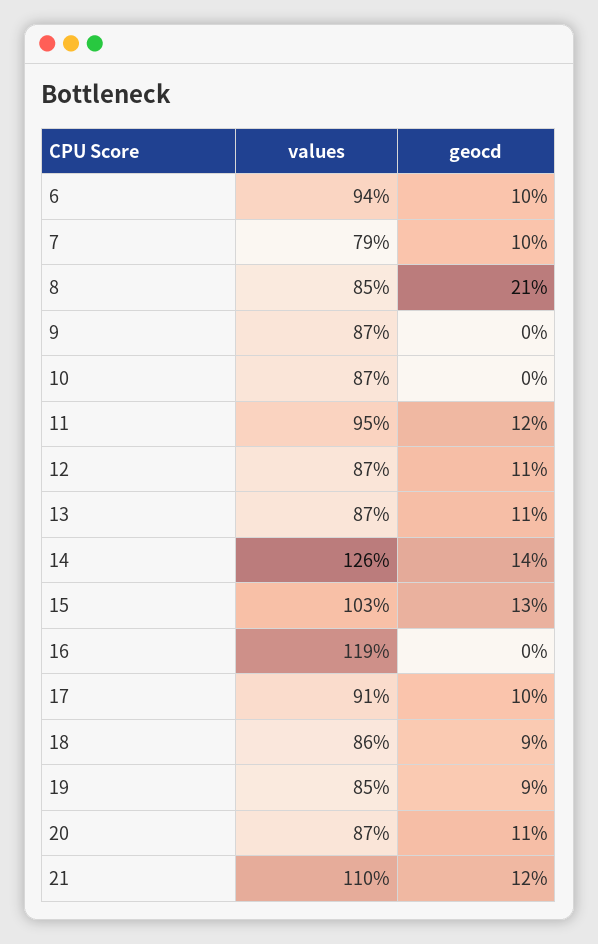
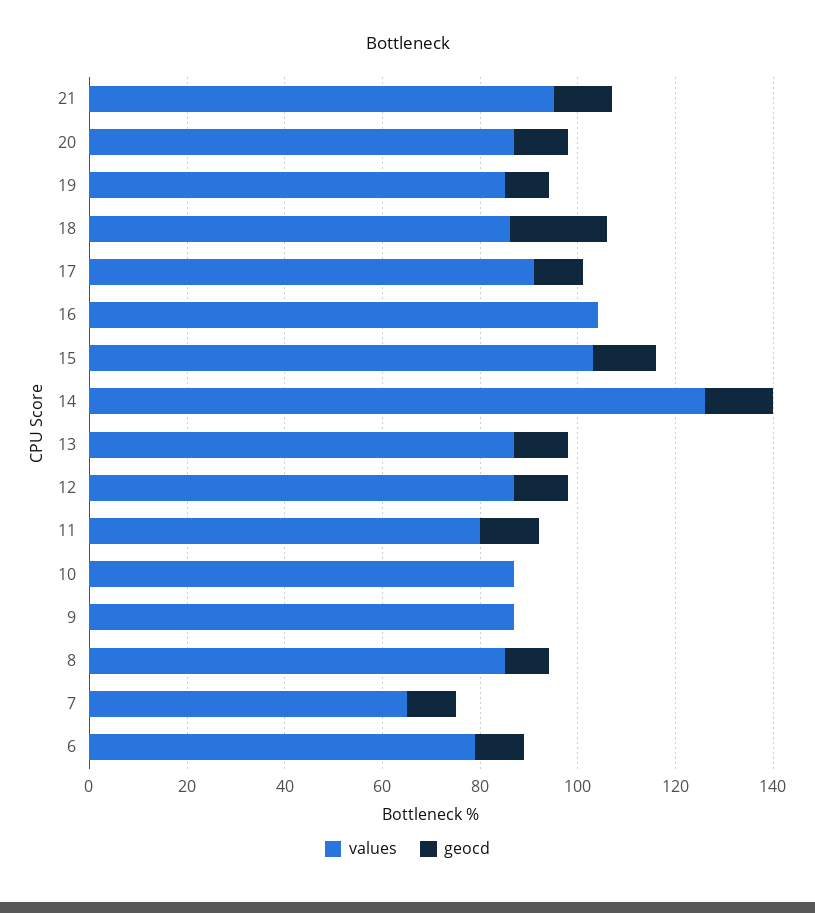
values, 6: 94 -> 80
values, 7: 79 -> 65
geocd, 8: 21 -> 10
values, 11: 95 -> 80
values, 16: 119 -> 105
geocd, 18: 9 -> 20
values, 21: 110 -> 95

